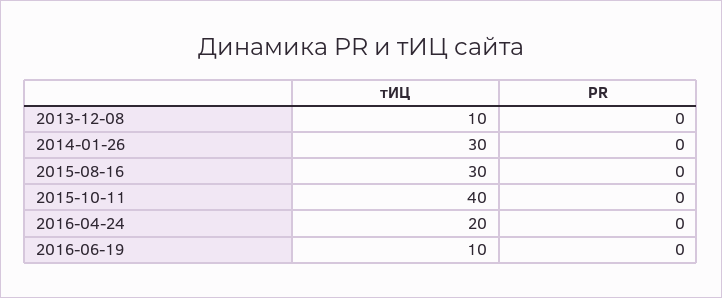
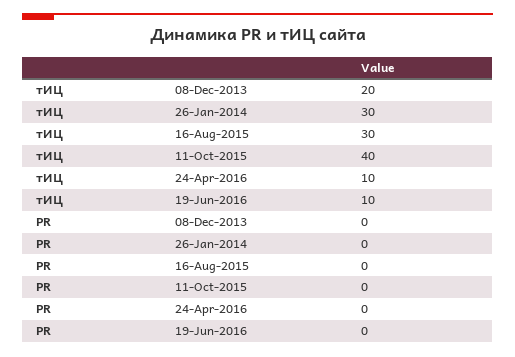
тИЦ, 2013-12-08: 10 -> 20
тИЦ, 2016-04-24: 20 -> 10

